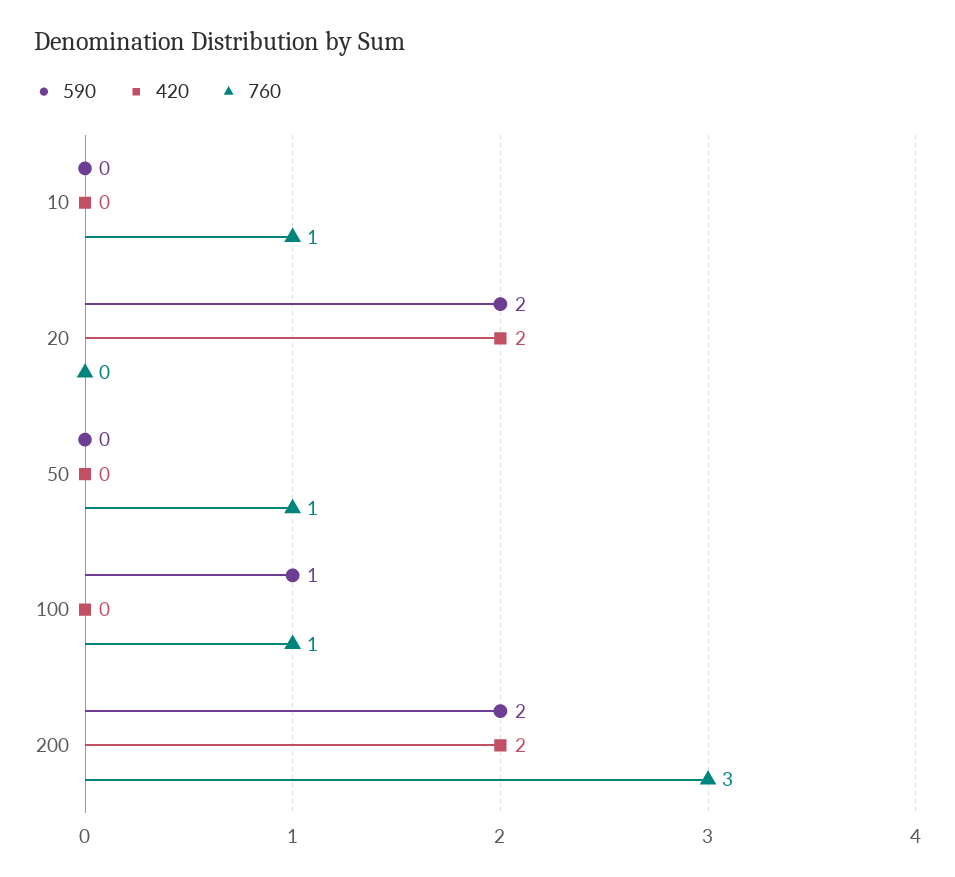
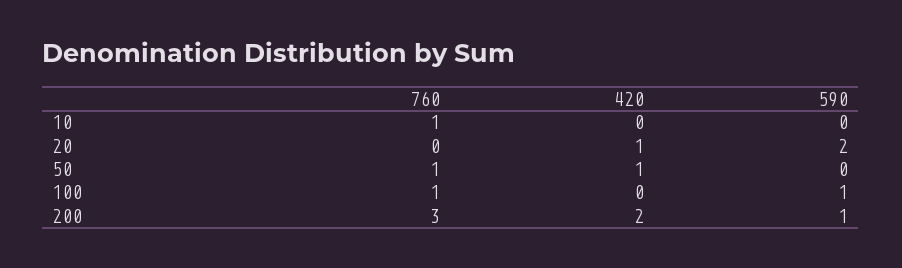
420, 20: 2 -> 1
420, 50: 0 -> 1
590, 200: 2 -> 1

